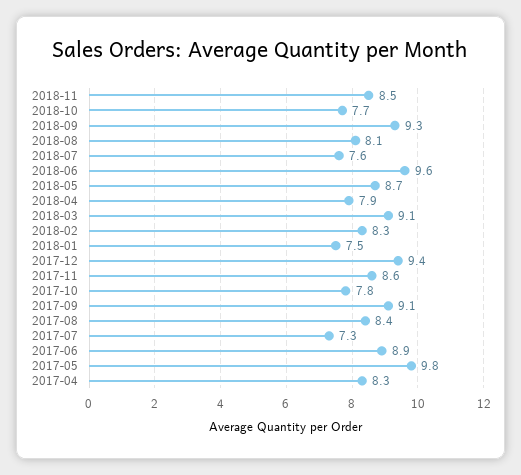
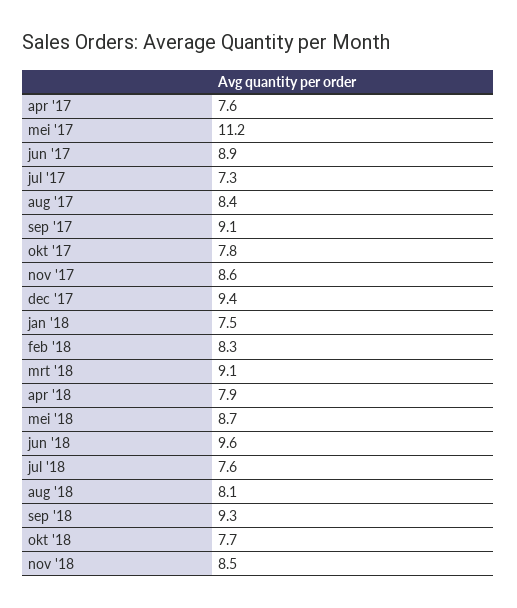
2017-05: 9.8 -> 11.2
2017-04: 8.3 -> 7.6

